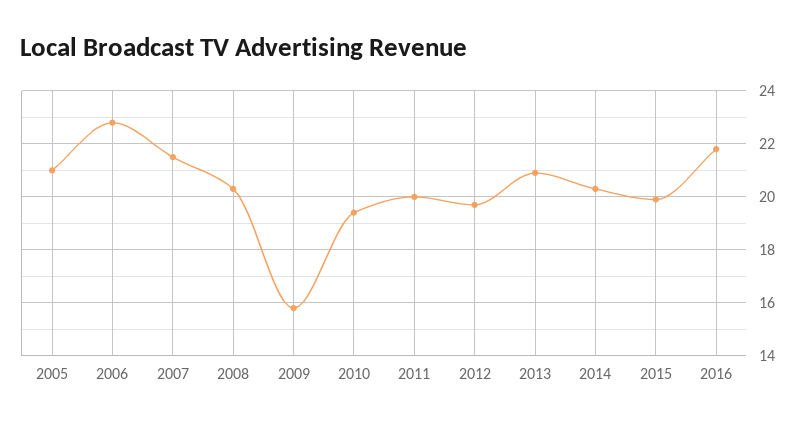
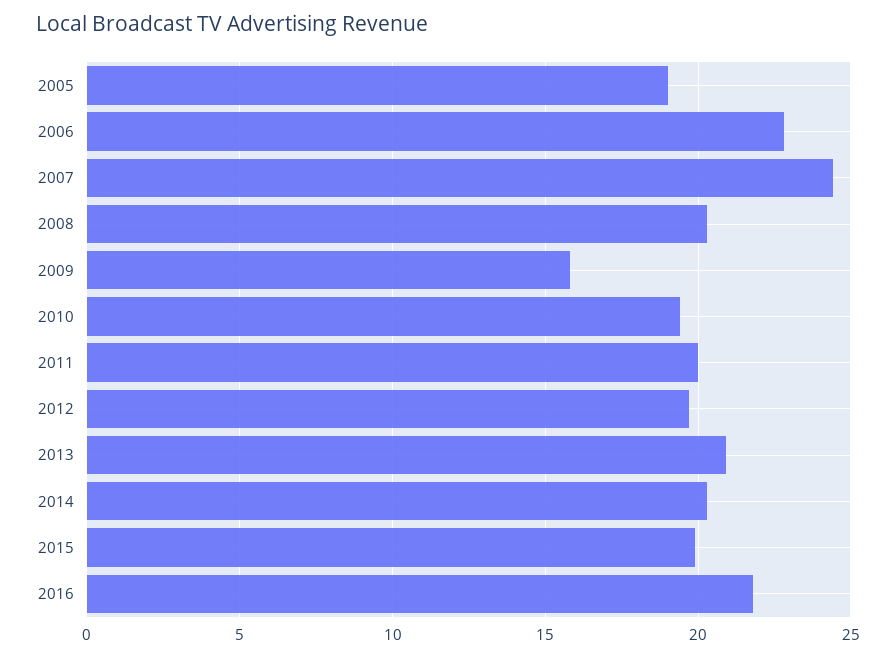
2005: 21 -> 19
2007: 21.5 -> 24.5

